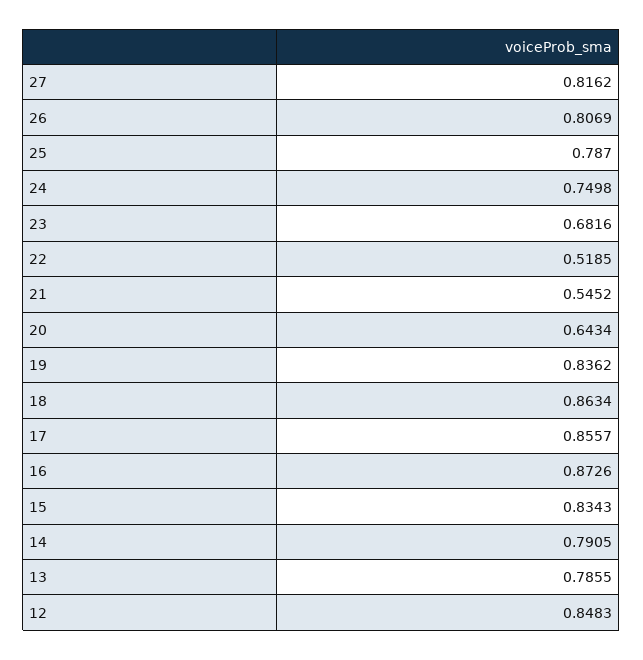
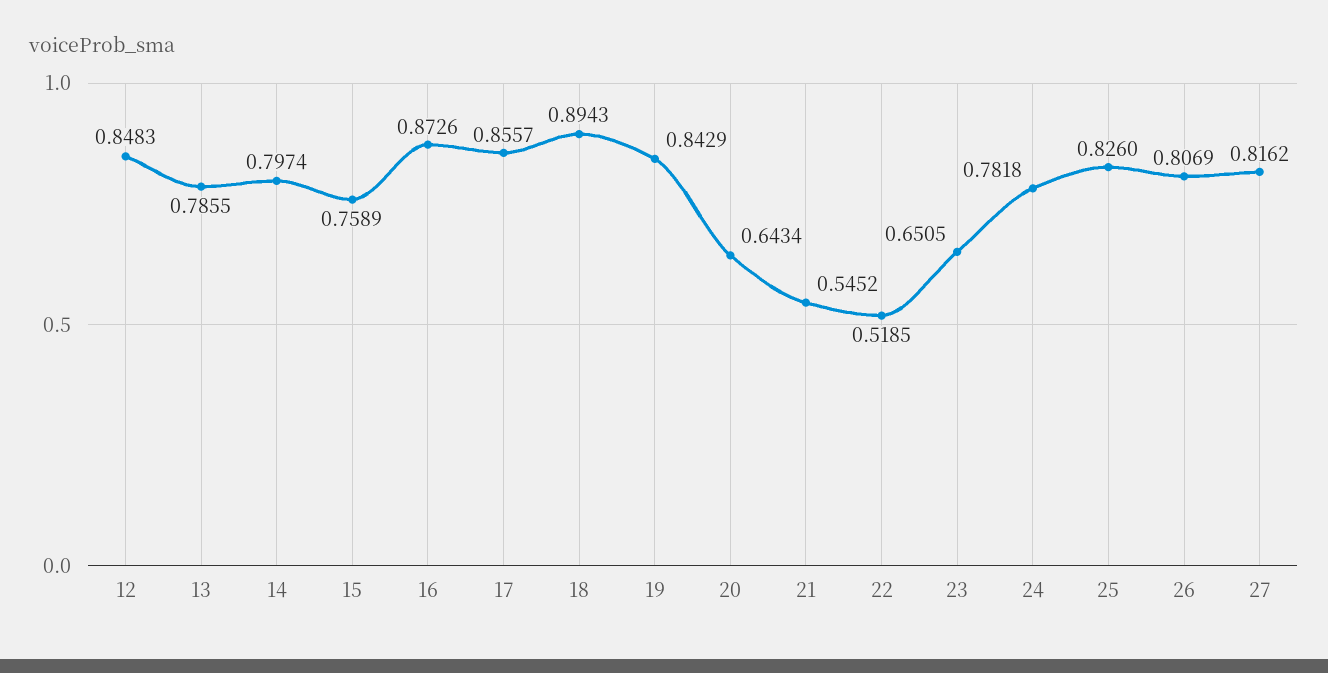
25: 0.787 -> 0.826
24: 0.7498 -> 0.7818
23: 0.6816 -> 0.6505
19: 0.8362 -> 0.8429
18: 0.8634 -> 0.8943
15: 0.8343 -> 0.7589
14: 0.7905 -> 0.7974

